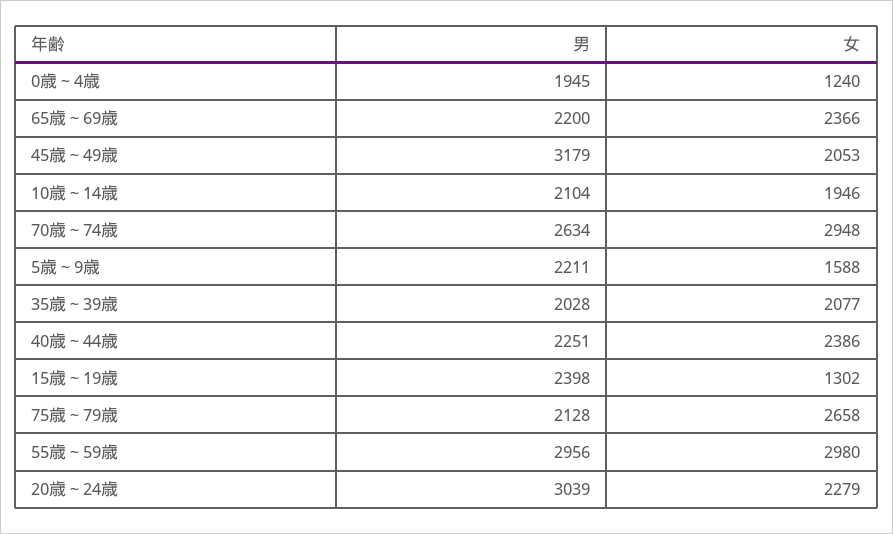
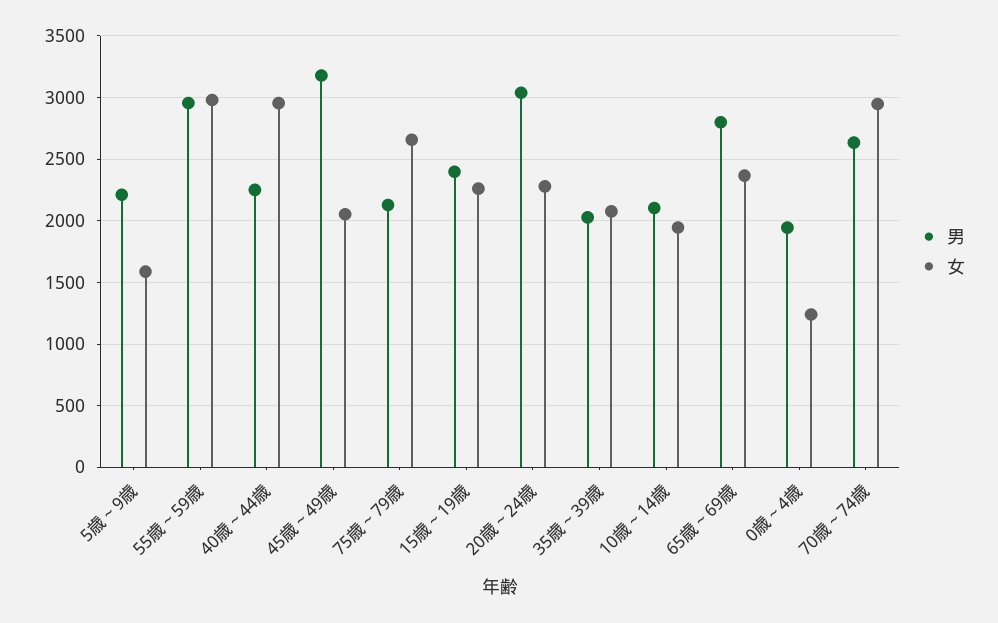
男, 65歳～69歳: 2200 -> 2800
女, 40歳～44歳: 2386 -> 2950
女, 15歳～19歳: 1302 -> 2250

